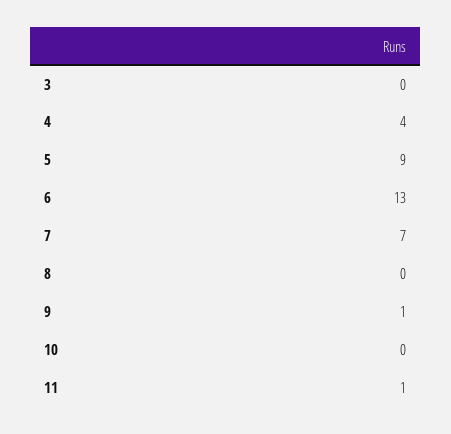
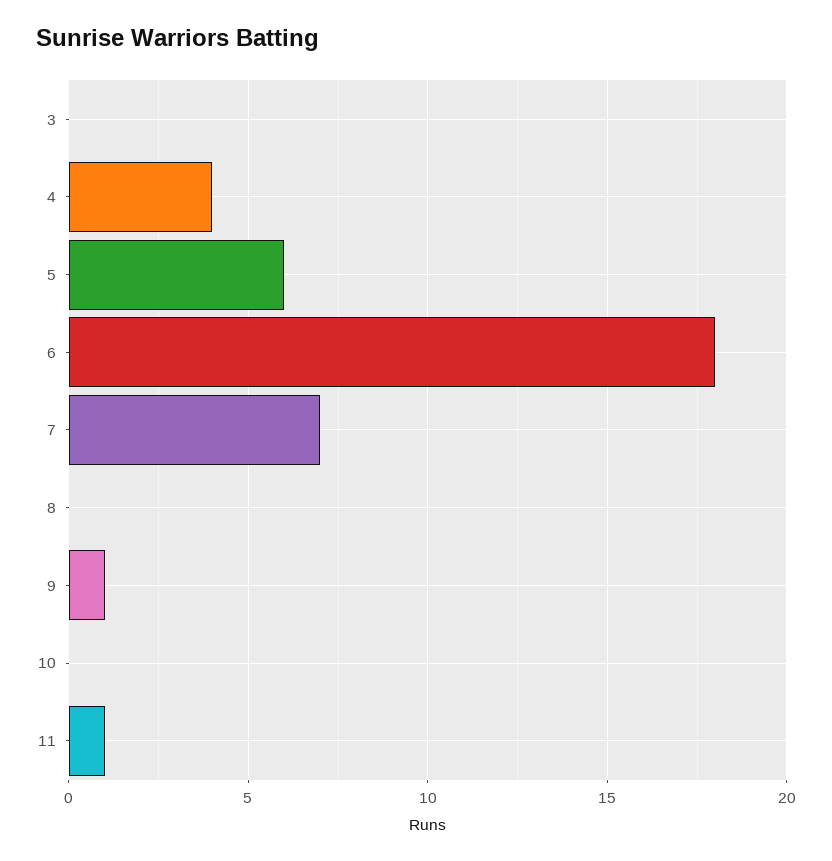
5: 9 -> 6
6: 13 -> 18

